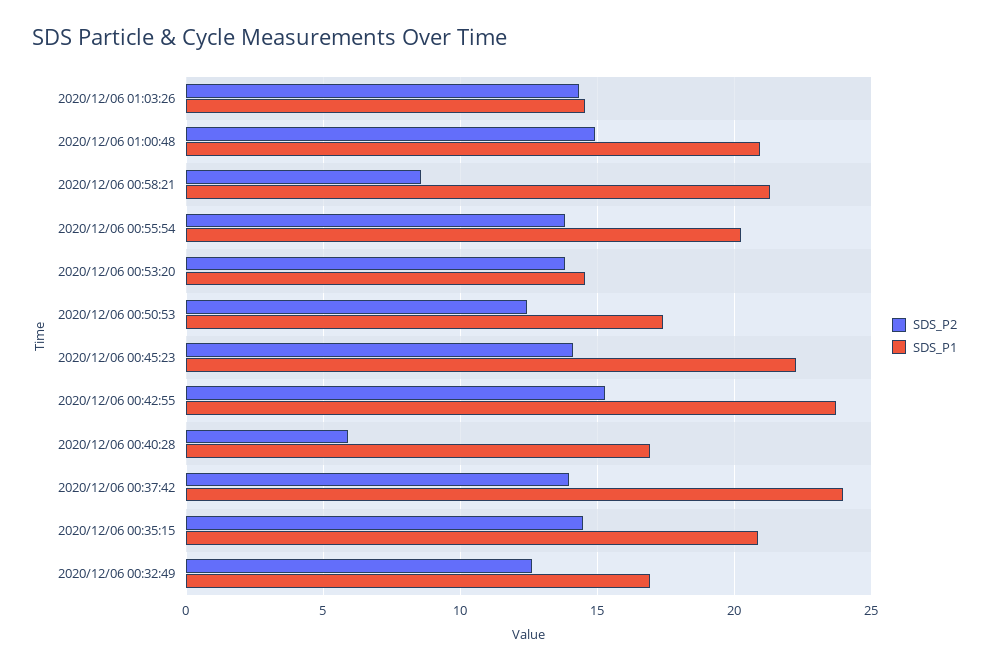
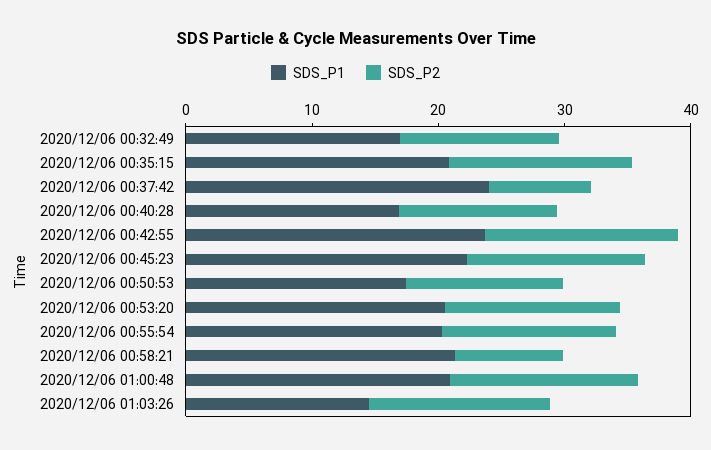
SDS_P1, 2020/12/06 00:53:20: 14.5 -> 20
SDS_P2, 2020/12/06 00:40:28: 6 -> 12
SDS_P2, 2020/12/06 00:37:42: 14 -> 8

